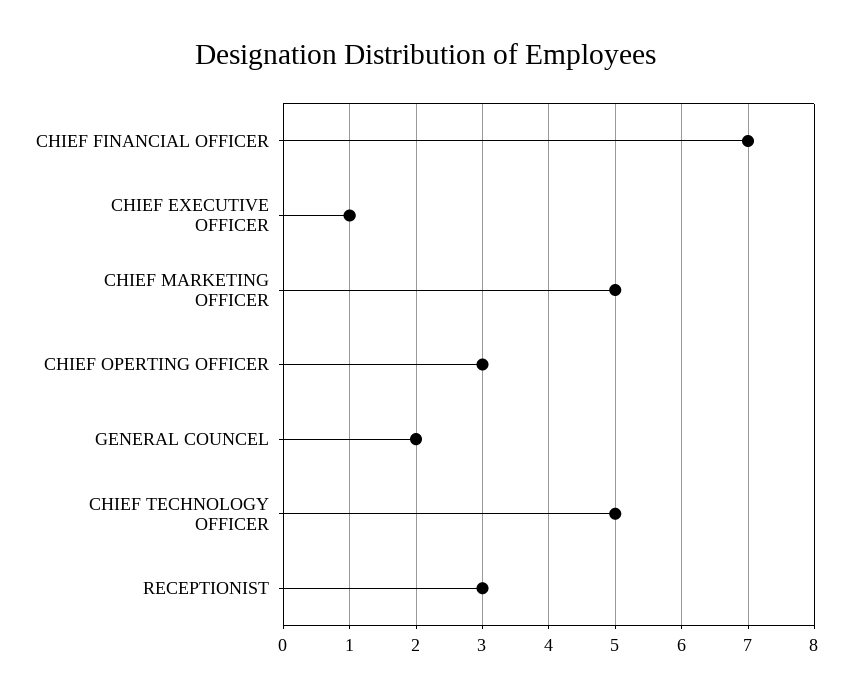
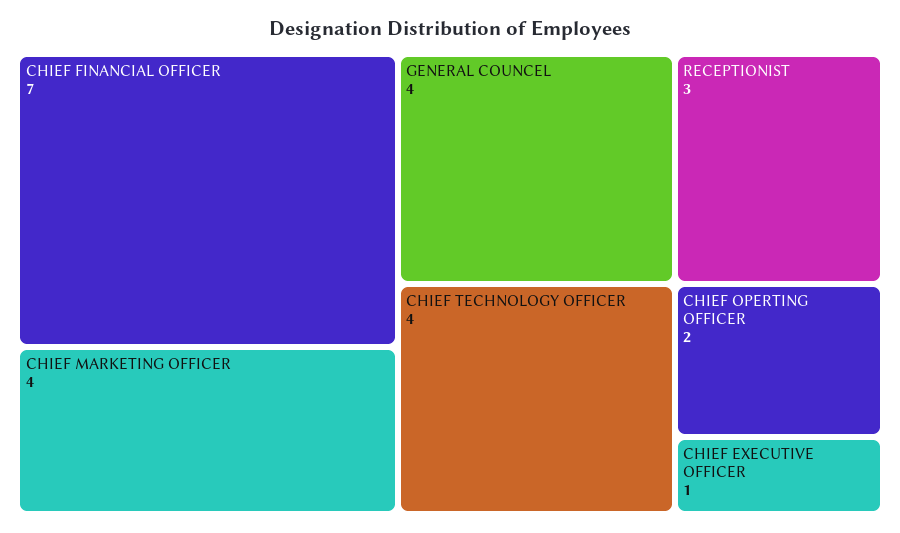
CHIEF MARKETING OFFICER: 5 -> 4
CHIEF OPERTING OFFICER: 3 -> 2
GENERAL COUNCEL: 2 -> 4
CHIEF TECHNOLOGY OFFICER: 5 -> 4

